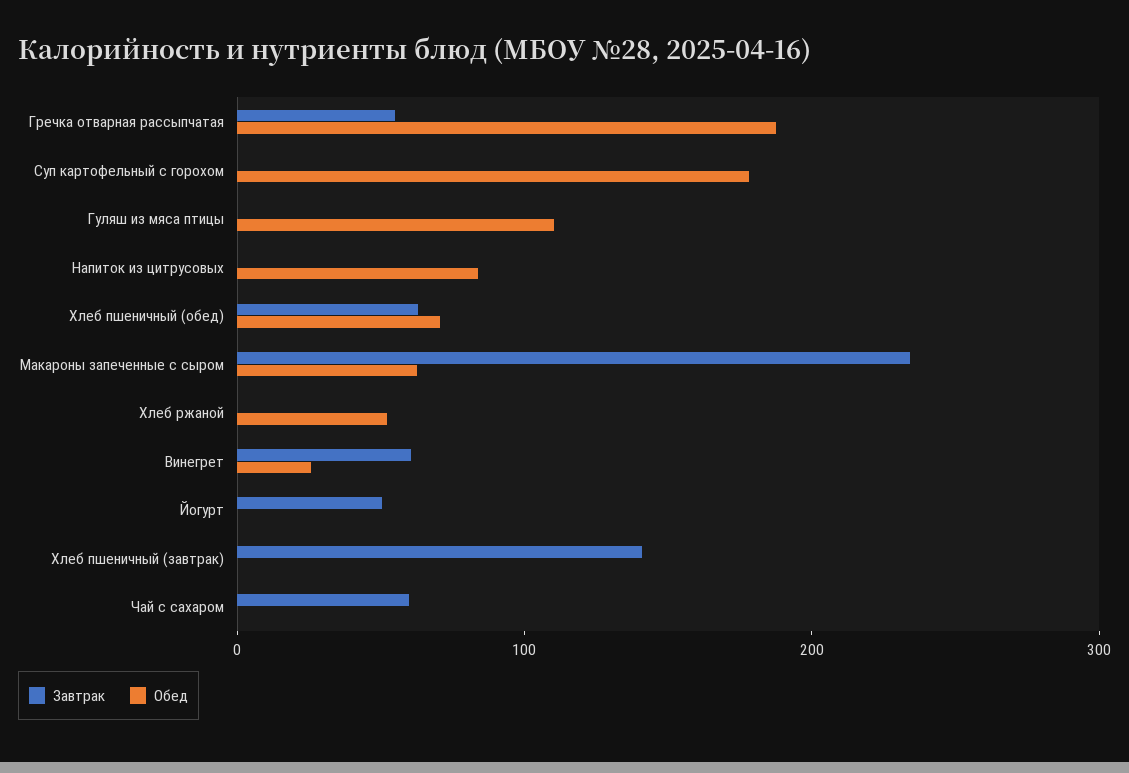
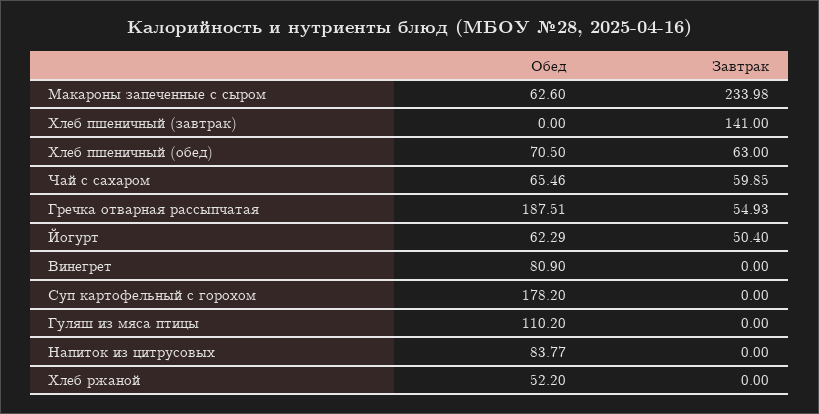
Завтрак, Винегрет: 60 -> 0
Обед, Винегрет: 20 -> 80.9
Обед, Йогурт: 0 -> 62.29
Обед, Чай с сахаром: 0 -> 65.46

